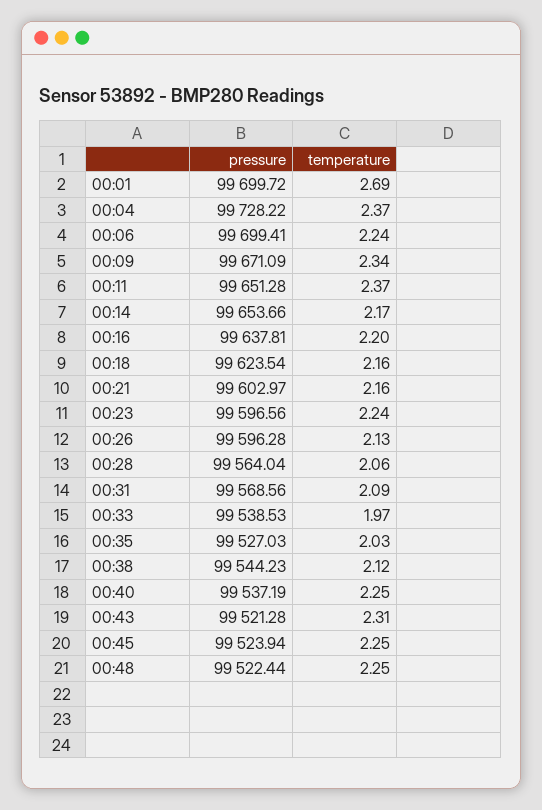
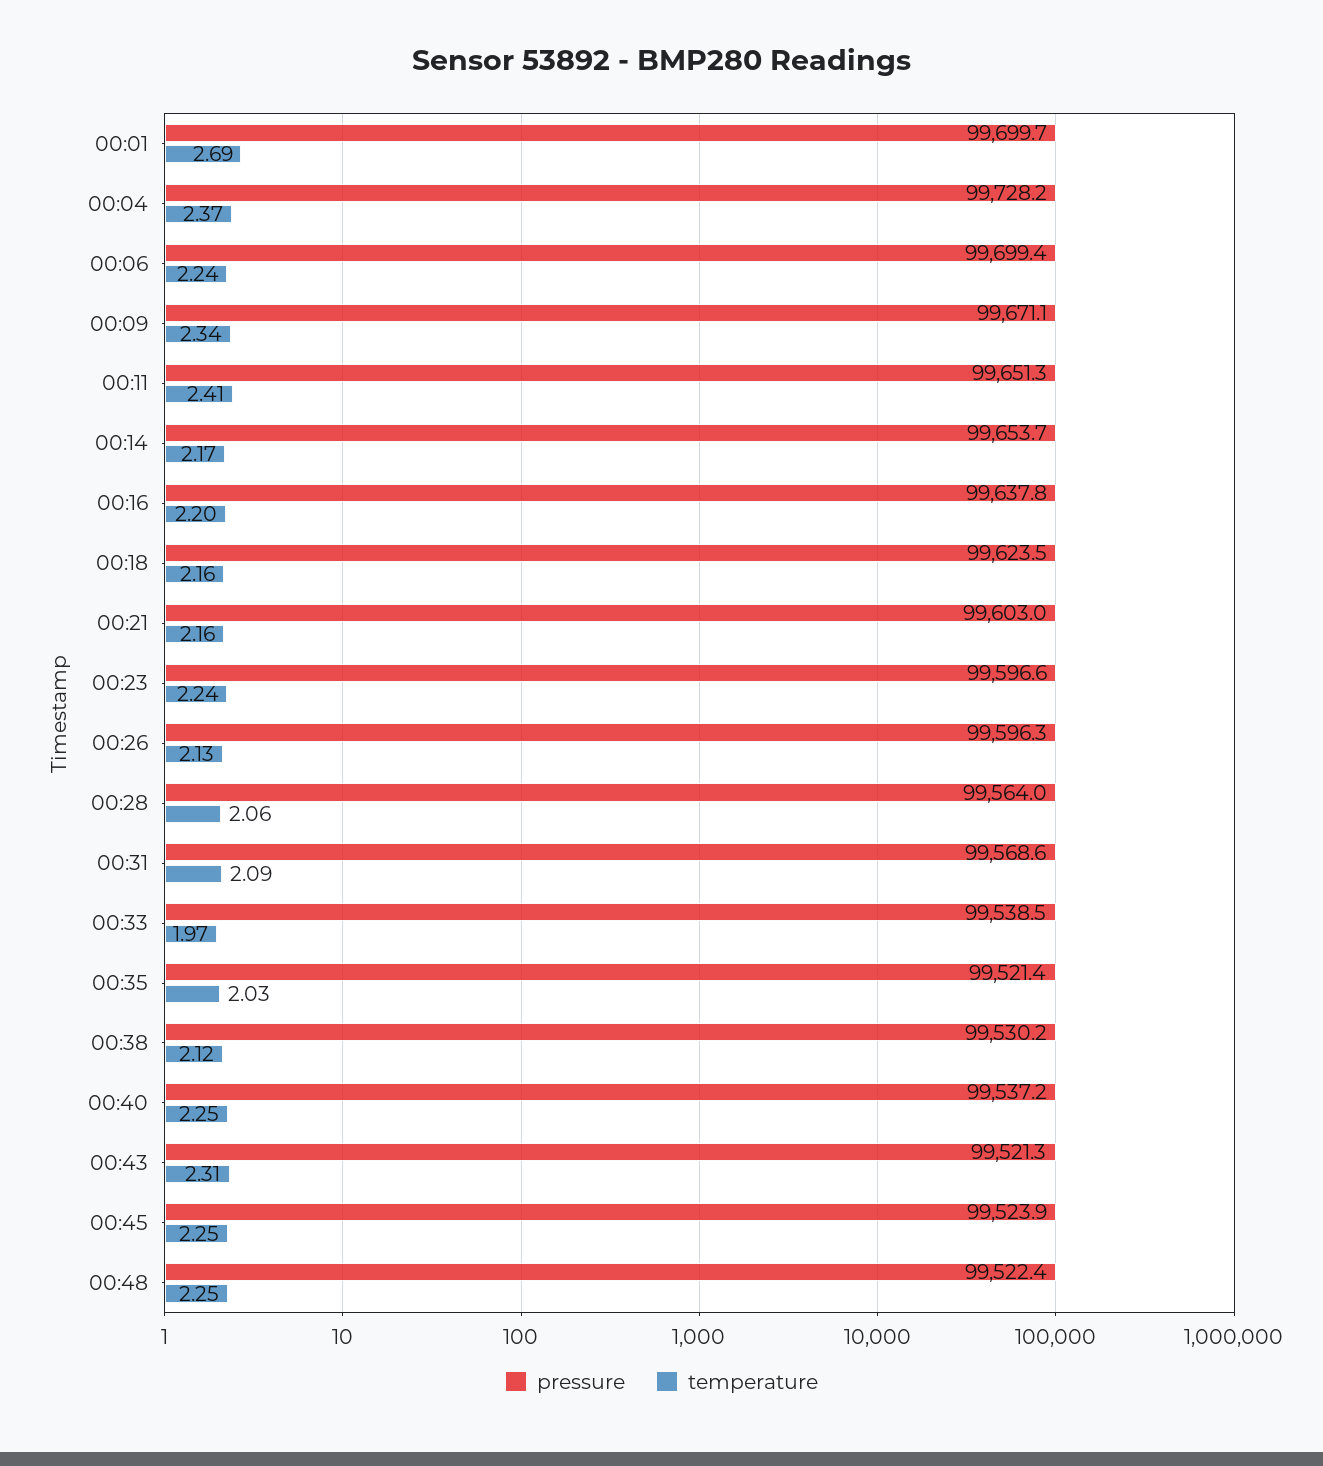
temperature, 00:11: 2.37 -> 2.41
pressure, 00:35: 99527.03 -> 99521.4
pressure, 00:38: 99544.23 -> 99530.2

